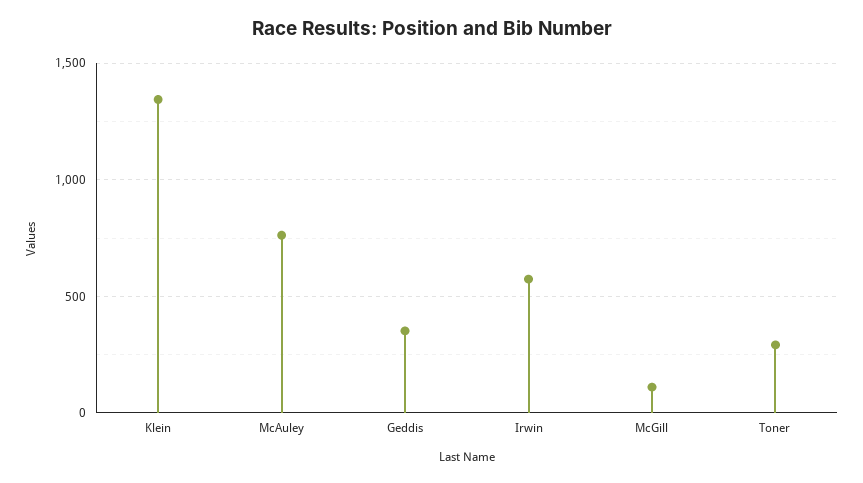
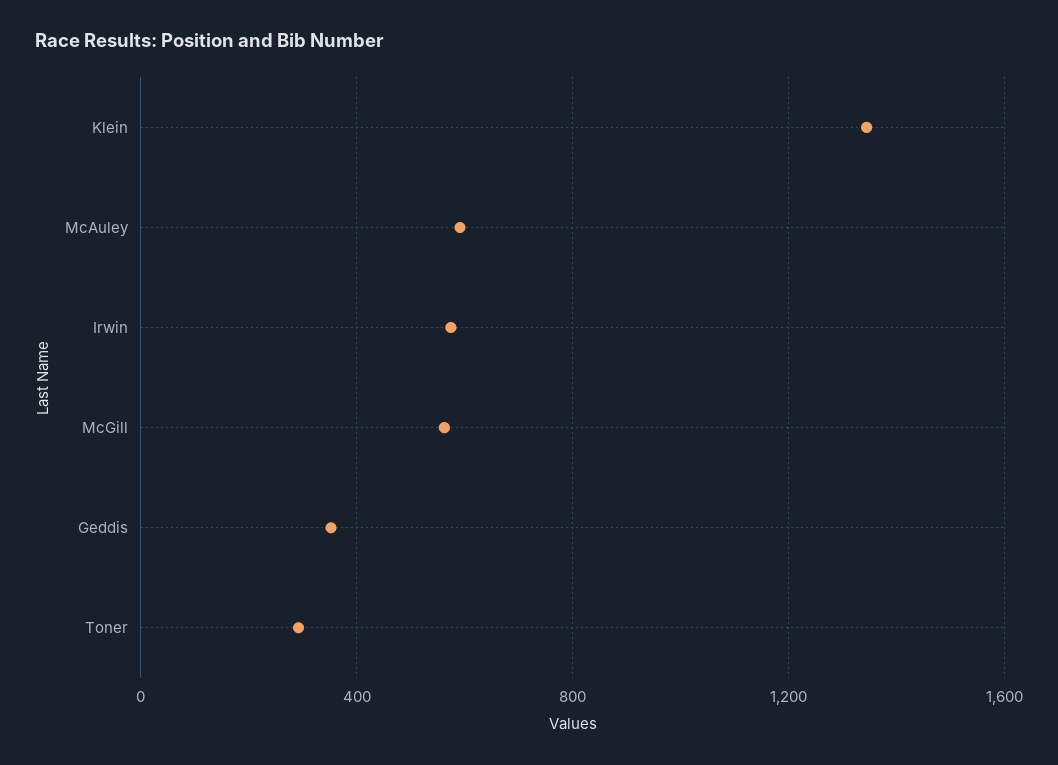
McAuley: 750 -> 600
McGill: 100 -> 550

